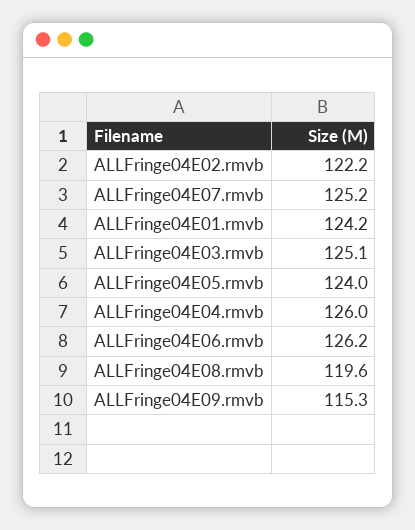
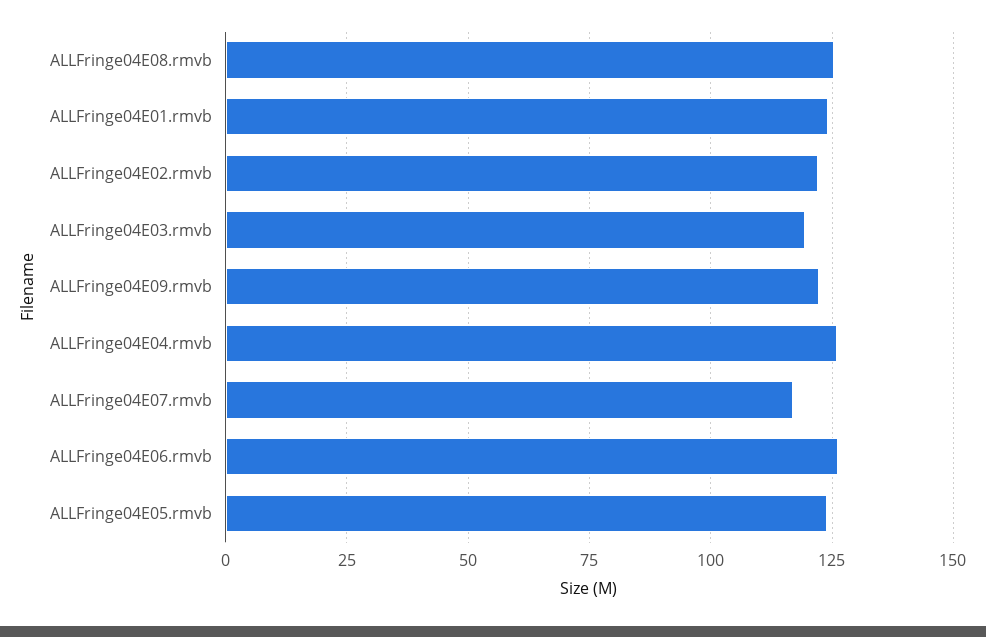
ALLFringe04E07.rmvb: 125.2 -> 117.5
ALLFringe04E03.rmvb: 125.1 -> 120
ALLFringe04E08.rmvb: 119.6 -> 125
ALLFringe04E09.rmvb: 115.3 -> 122.5

